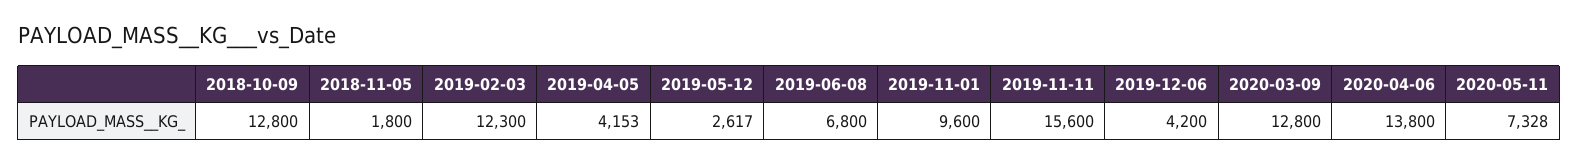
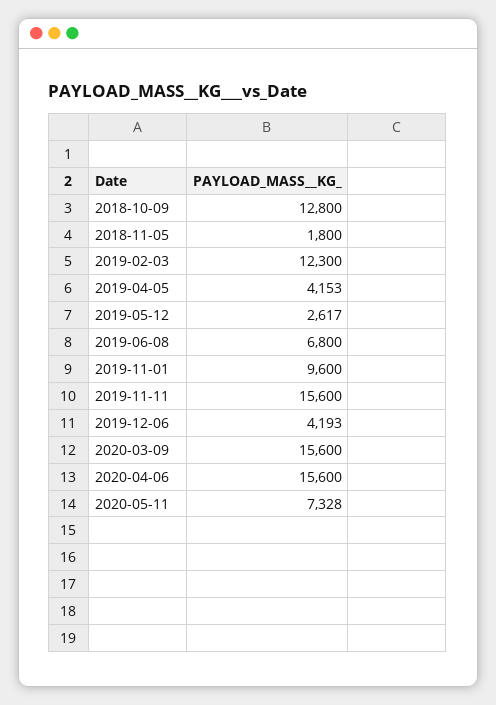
2019-12-06: 4200 -> 4193
2020-03-09: 12800 -> 15600
2020-04-06: 13800 -> 15600

